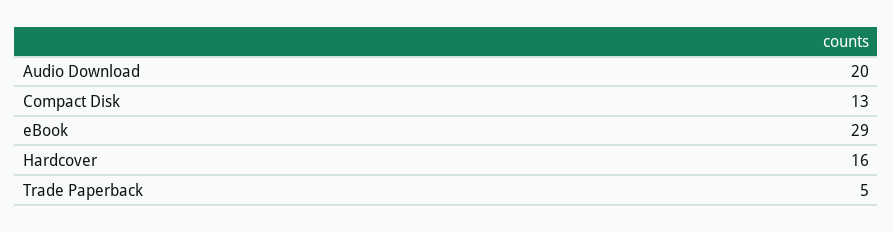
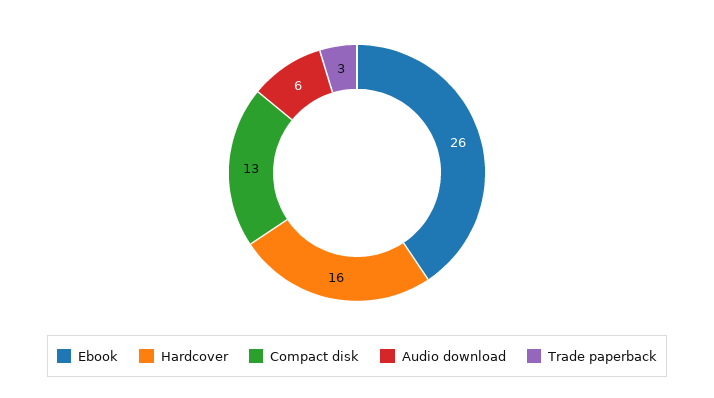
Audio Download: 20 -> 6
eBook: 29 -> 26
Trade Paperback: 5 -> 3

